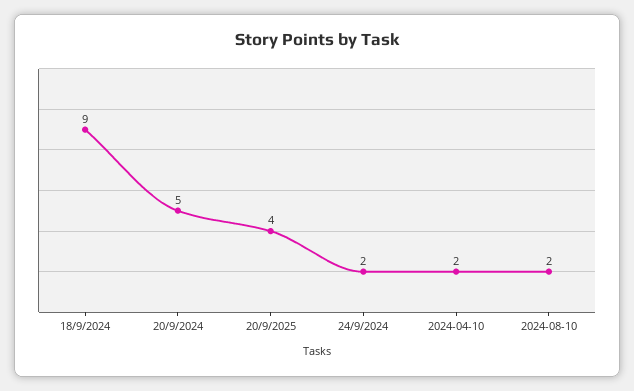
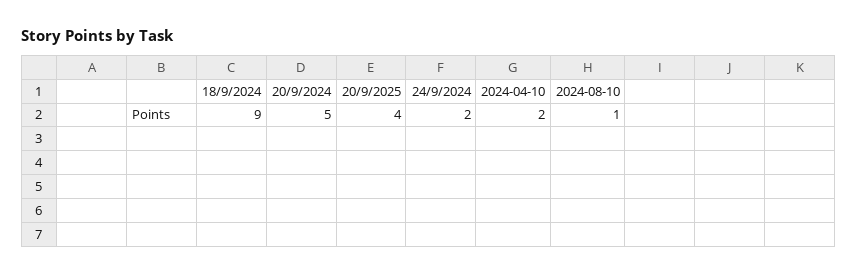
2024-08-10: 2 -> 1

